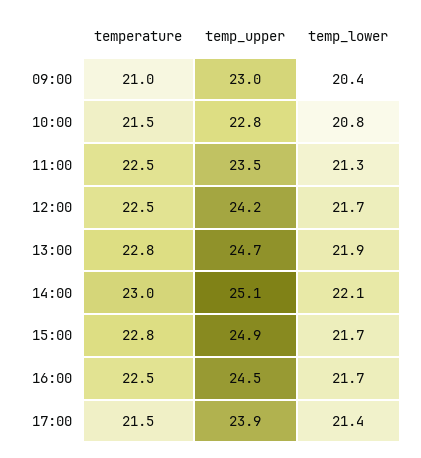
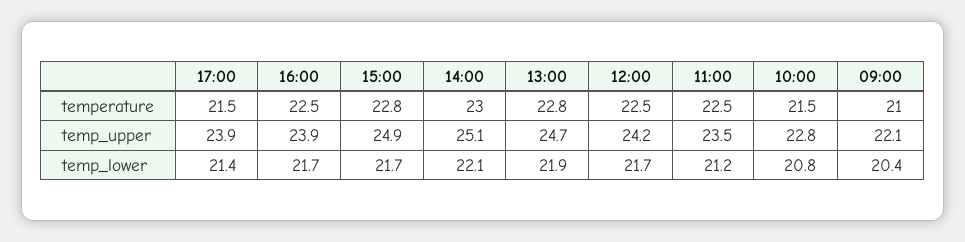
temp_upper, 09:00: 23 -> 22.1
temp_lower, 11:00: 21.3 -> 21.2
temp_upper, 16:00: 24.5 -> 23.9

